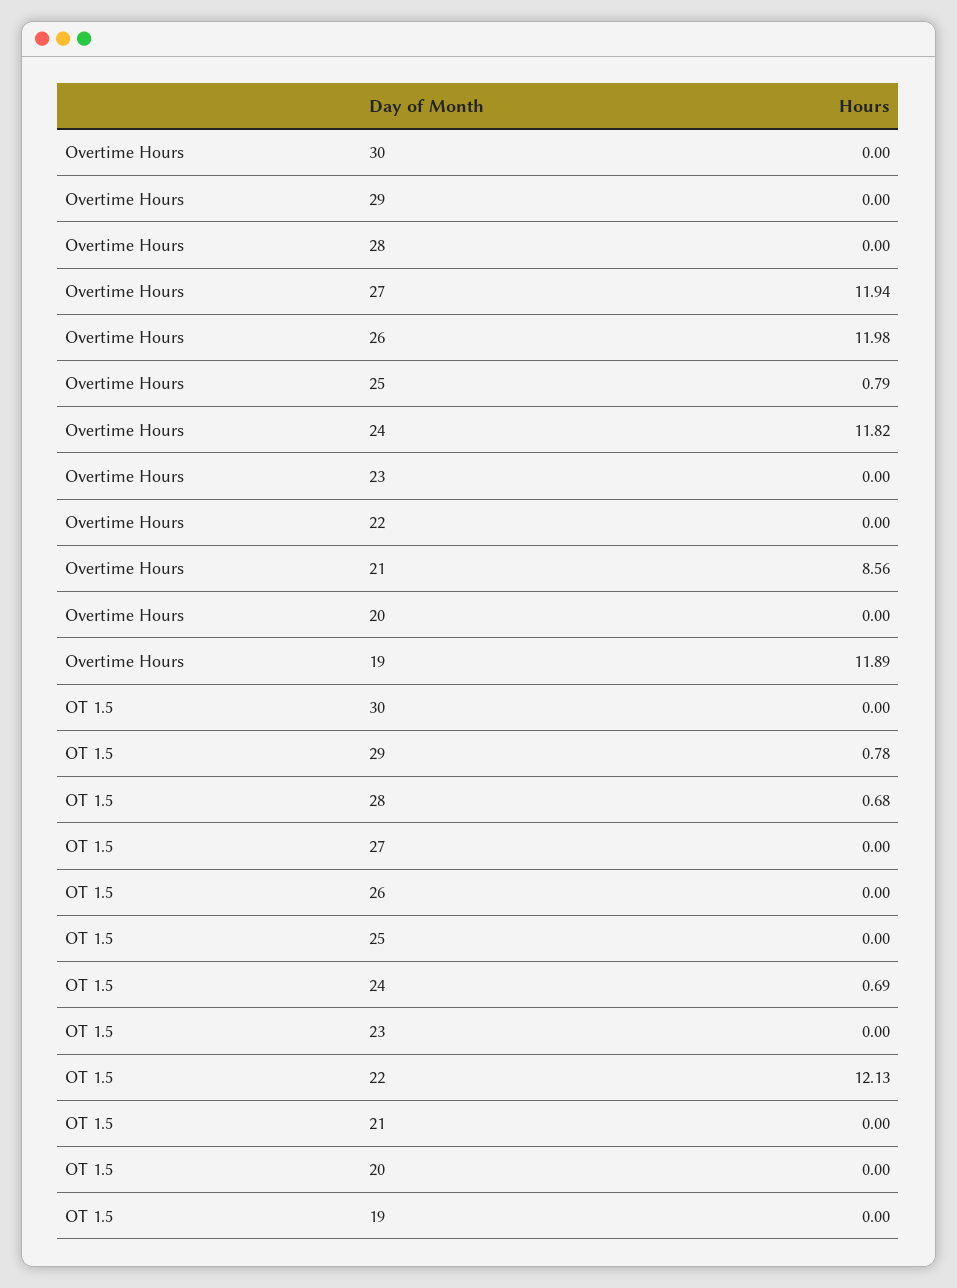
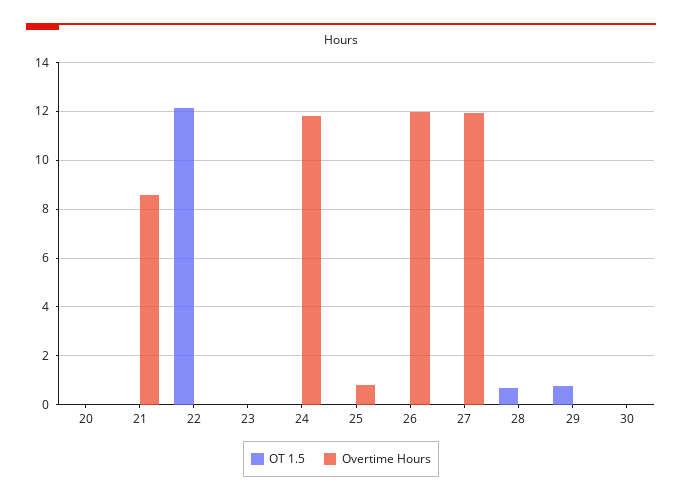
Overtime Hours, 19: 11.89 -> none
OT 1.5, 24: 0.69 -> 0
OT 1.5, 19: 0 -> none

